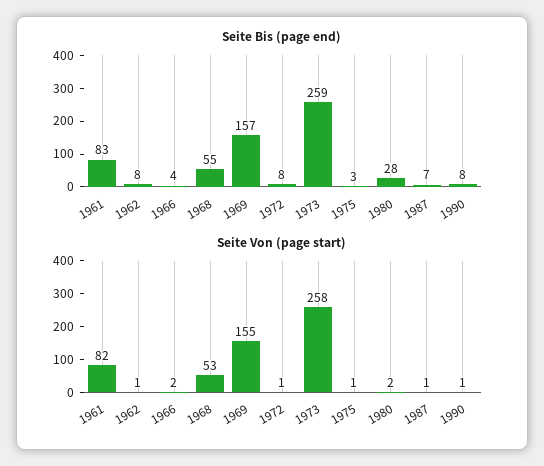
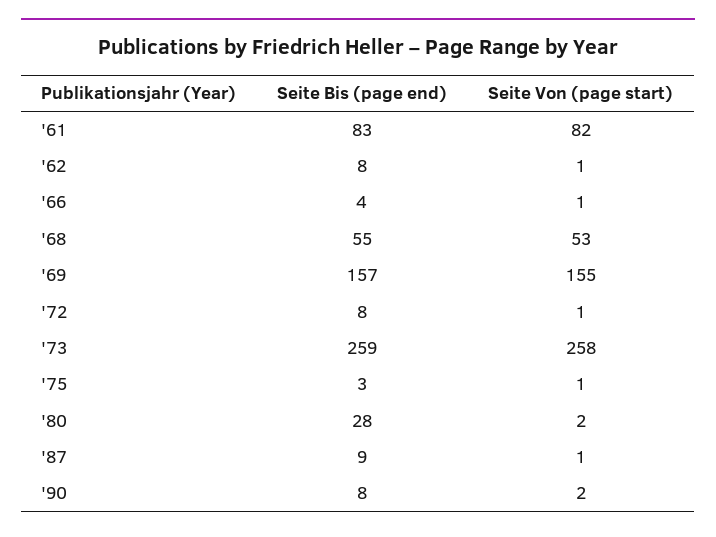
Seite Bis (page end), 1987: 7 -> 9
Seite Von (page start), 1966: 2 -> 1
Seite Von (page start), 1990: 1 -> 2

